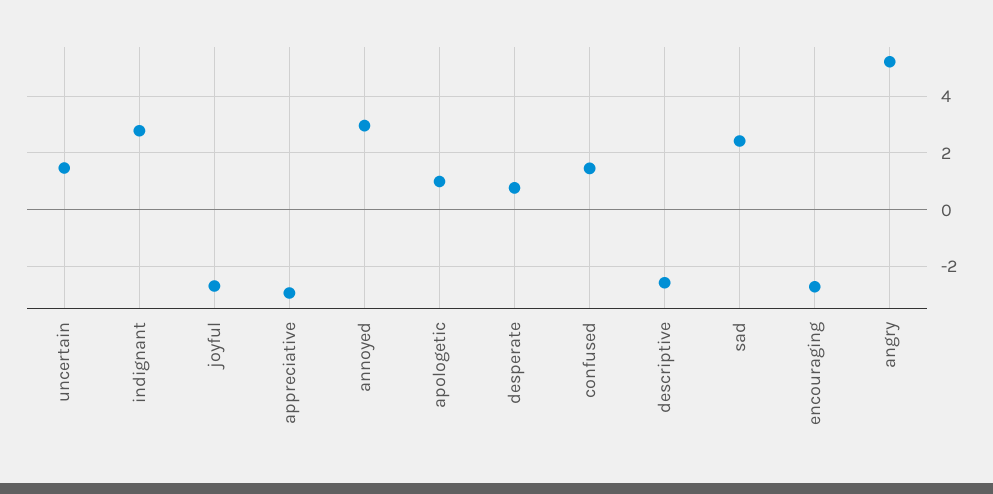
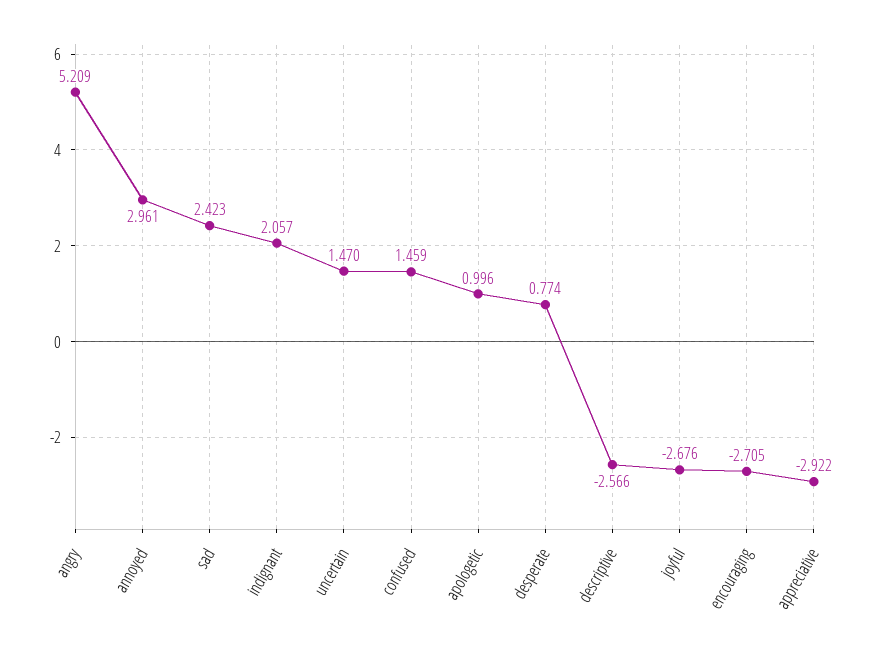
indignant: 2.75 -> 2.057

